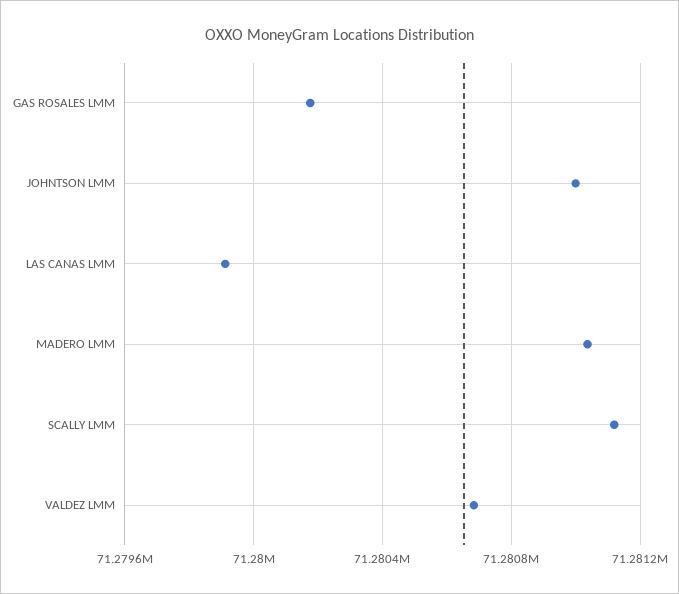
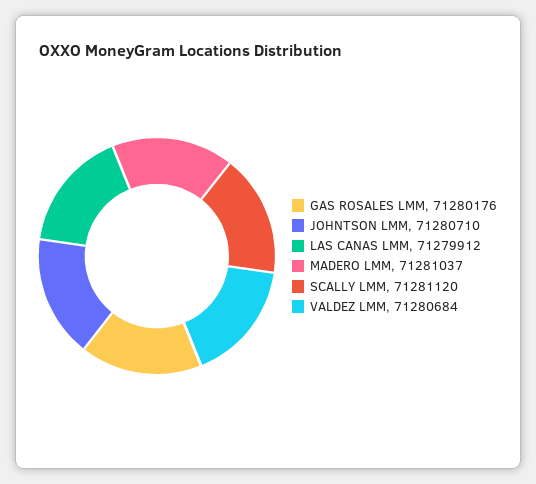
JOHNTSON LMM: 71281000 -> 71280710

